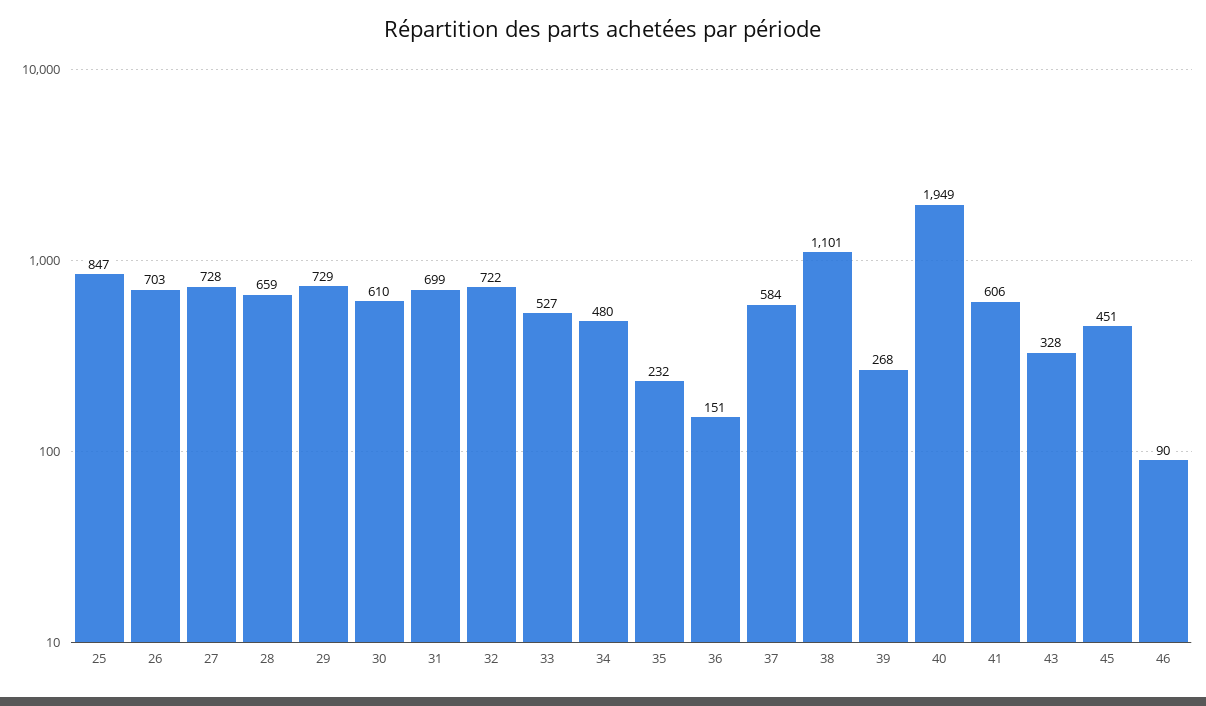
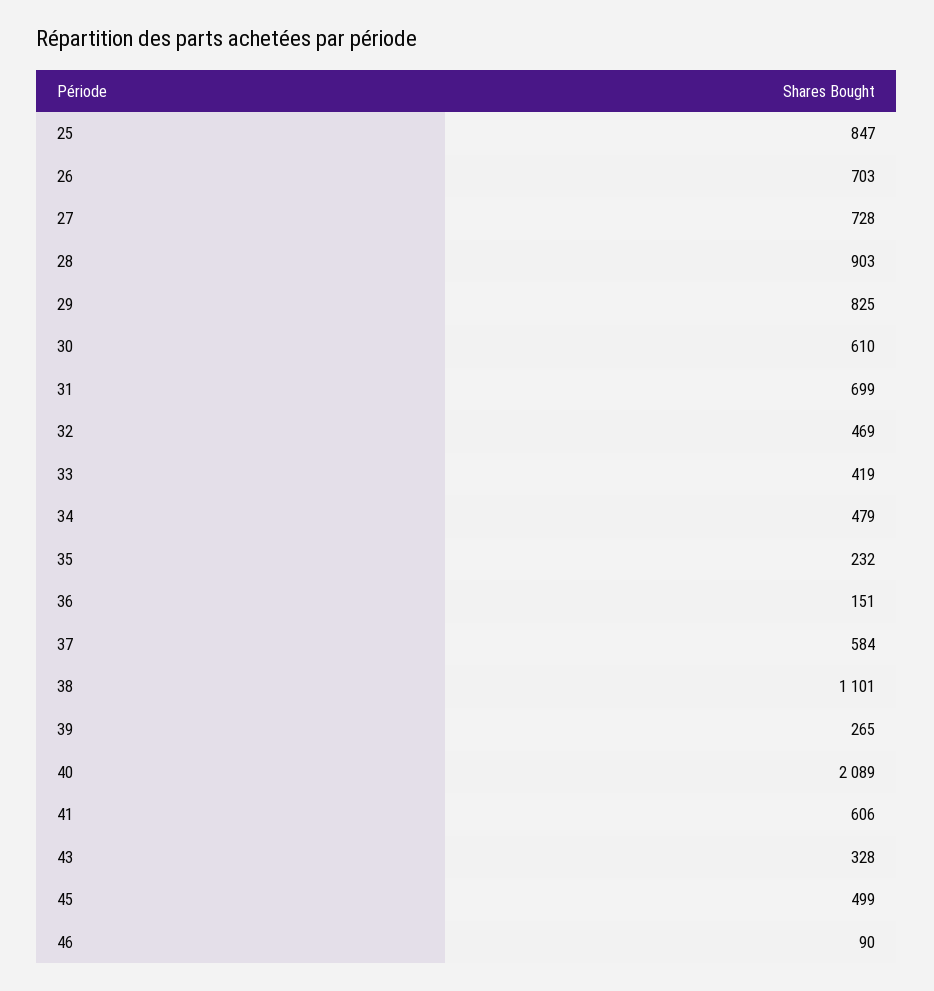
28: 659 -> 903
29: 729 -> 825
32: 722 -> 469
33: 527 -> 419
34: 480 -> 479
39: 268 -> 265
40: 1949 -> 2089
45: 451 -> 499

